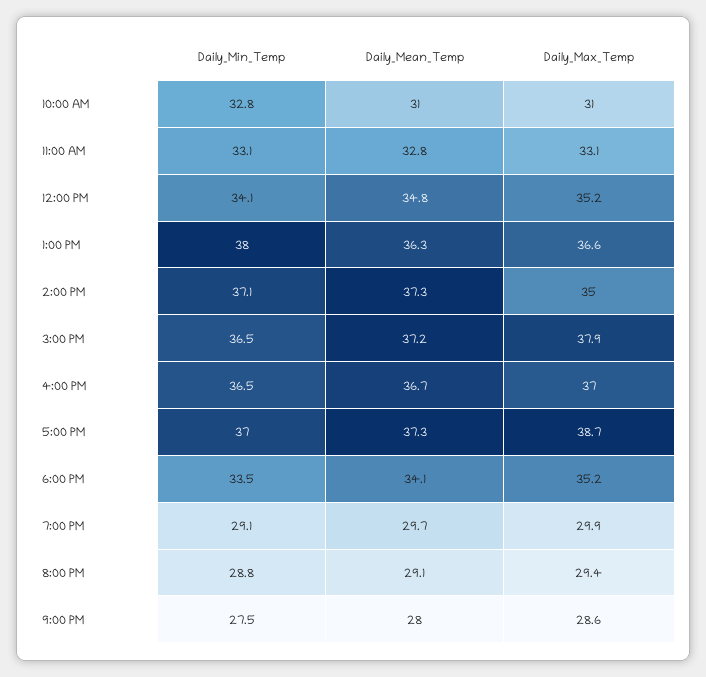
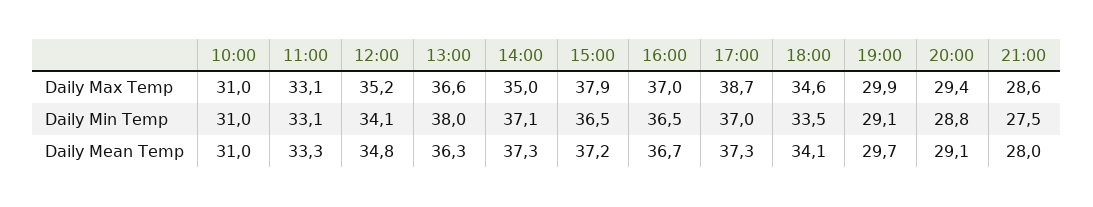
Daily_Min_Temp, 10:00 AM: 32.8 -> 31
Daily_Mean_Temp, 11:00 AM: 32.8 -> 33.3
Daily_Max_Temp, 6:00 PM: 35.2 -> 34.6

